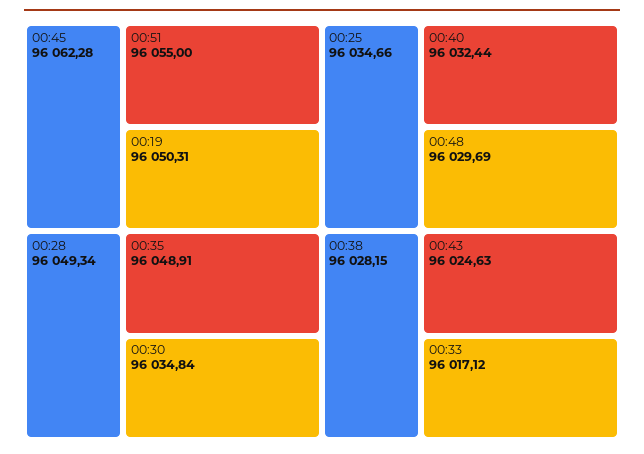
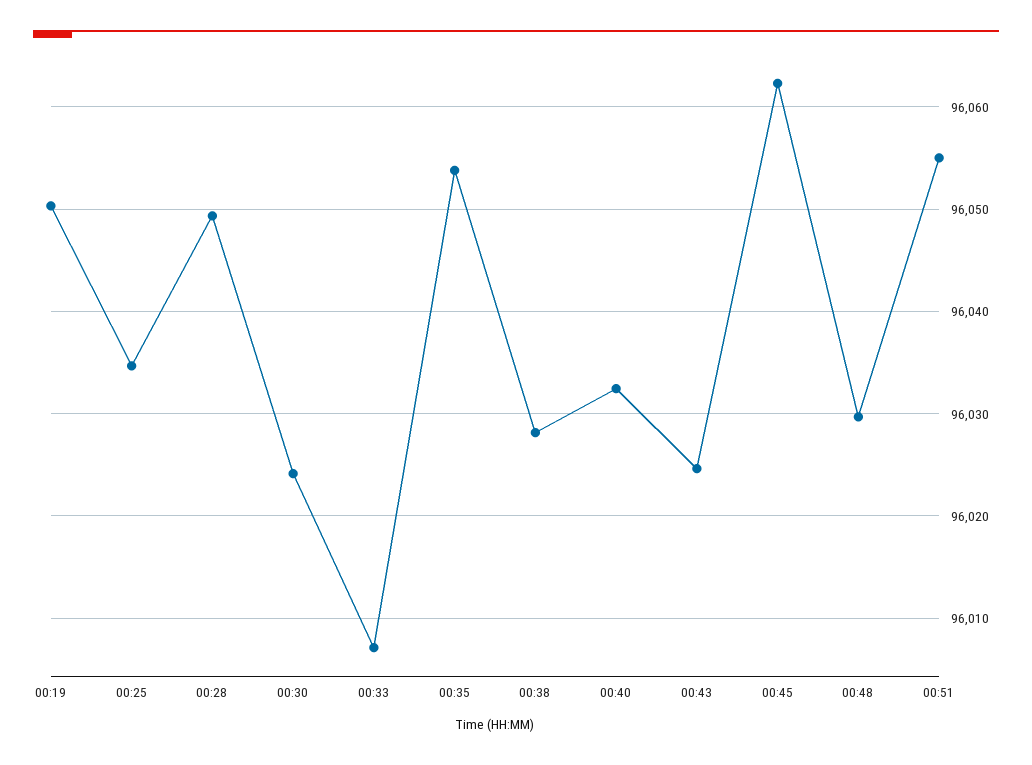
00:35: 96048.91 -> 96054
00:30: 96034.84 -> 96024
00:33: 96017.12 -> 96007

